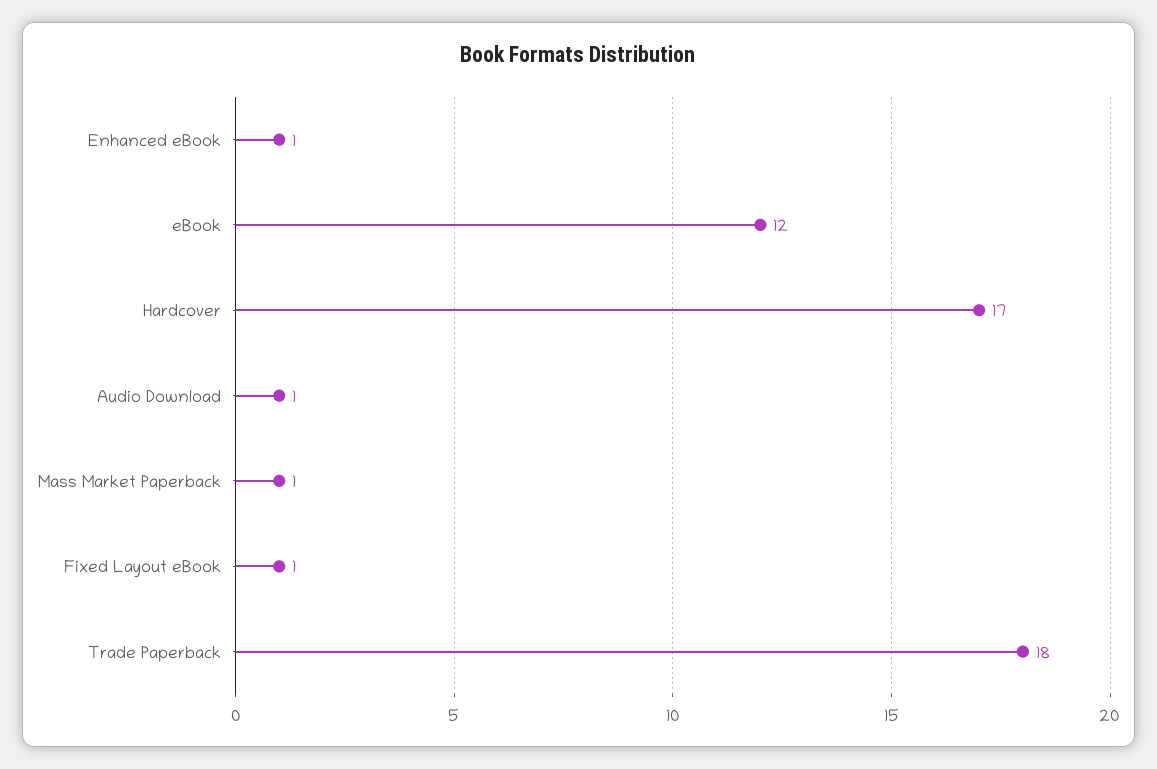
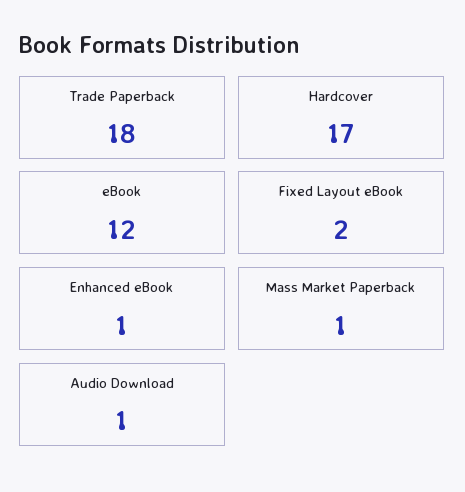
Fixed Layout eBook: 1 -> 2

